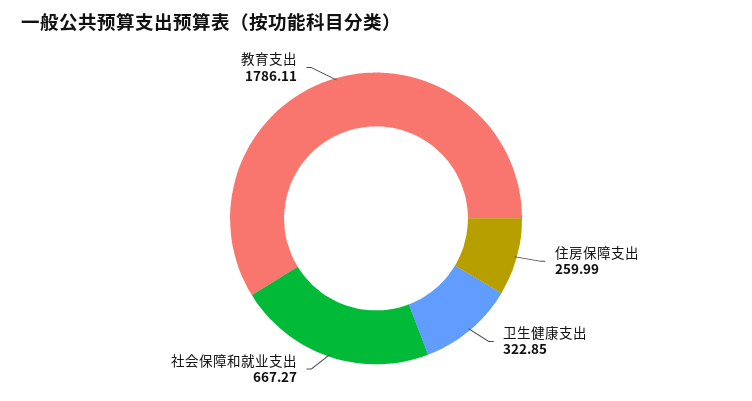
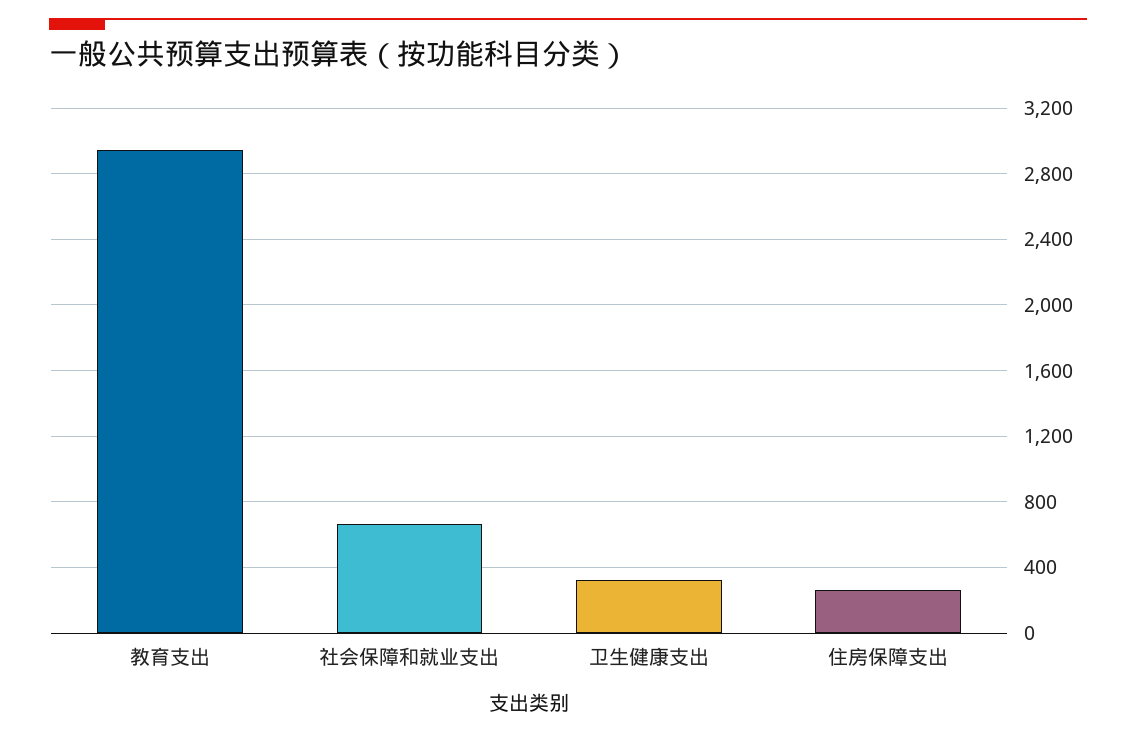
教育支出: 1786.11 -> 2950

